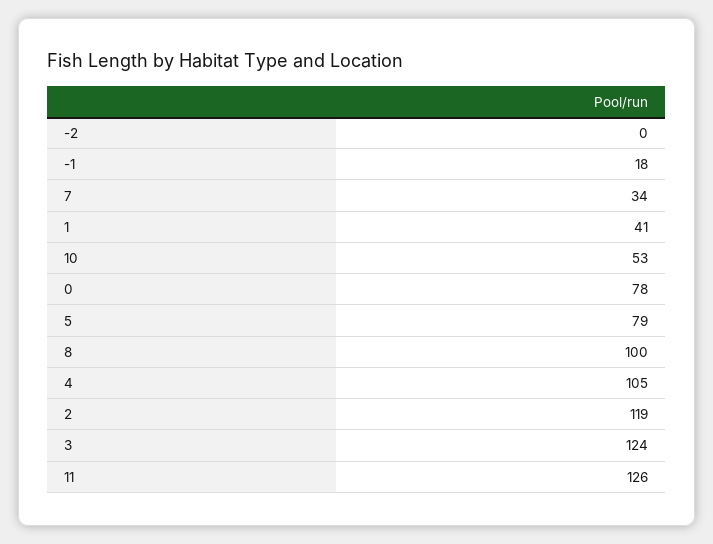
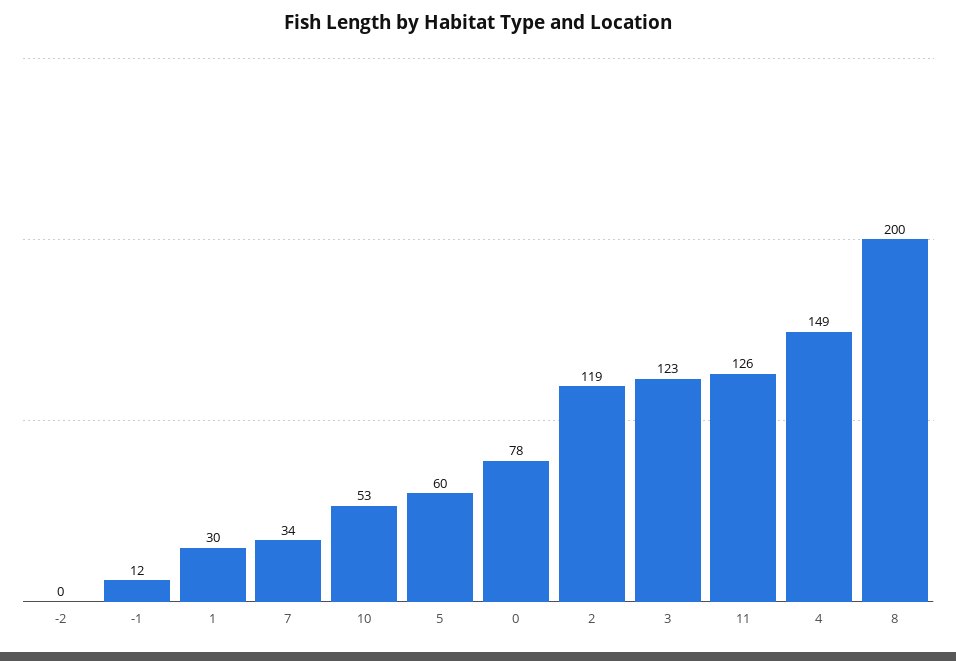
-1: 18 -> 12
1: 41 -> 30
5: 79 -> 60
8: 100 -> 200
4: 105 -> 149
3: 124 -> 123

